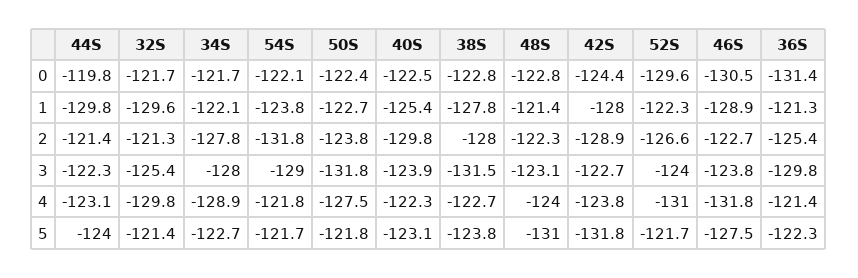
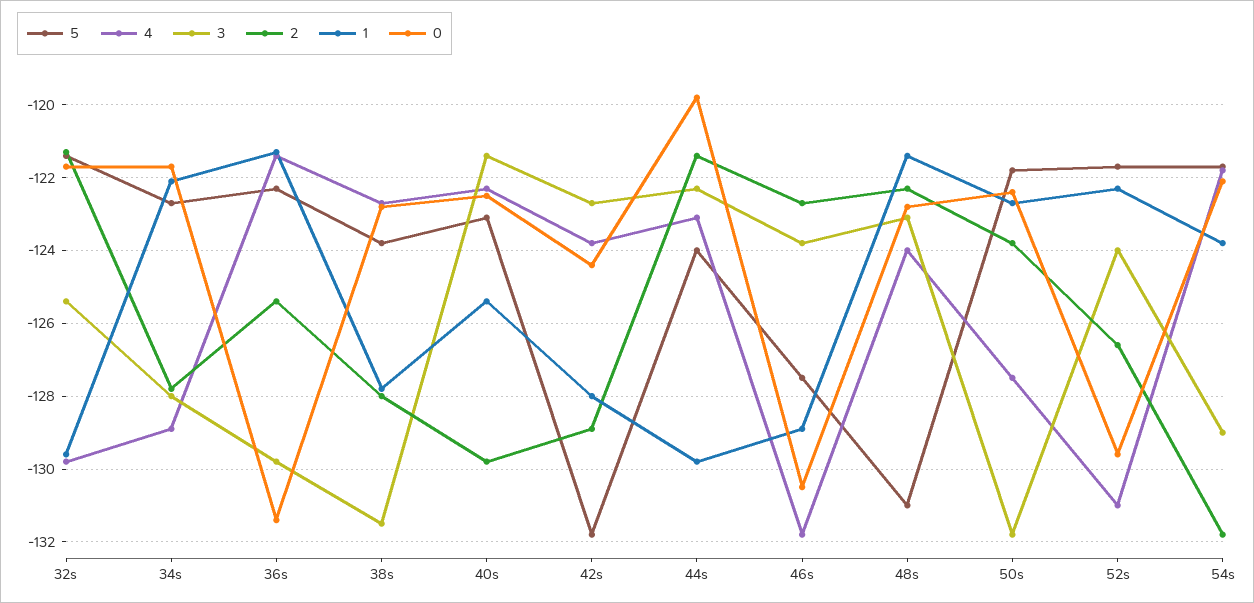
3, 40S: -123.9 -> -121.5

